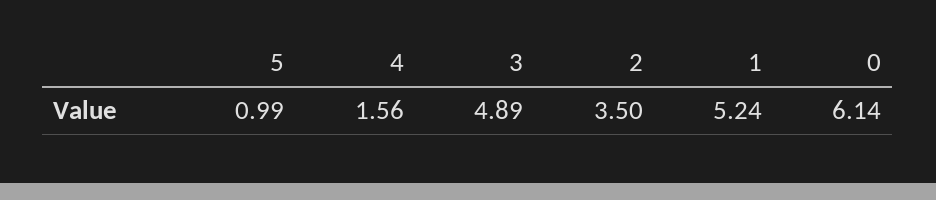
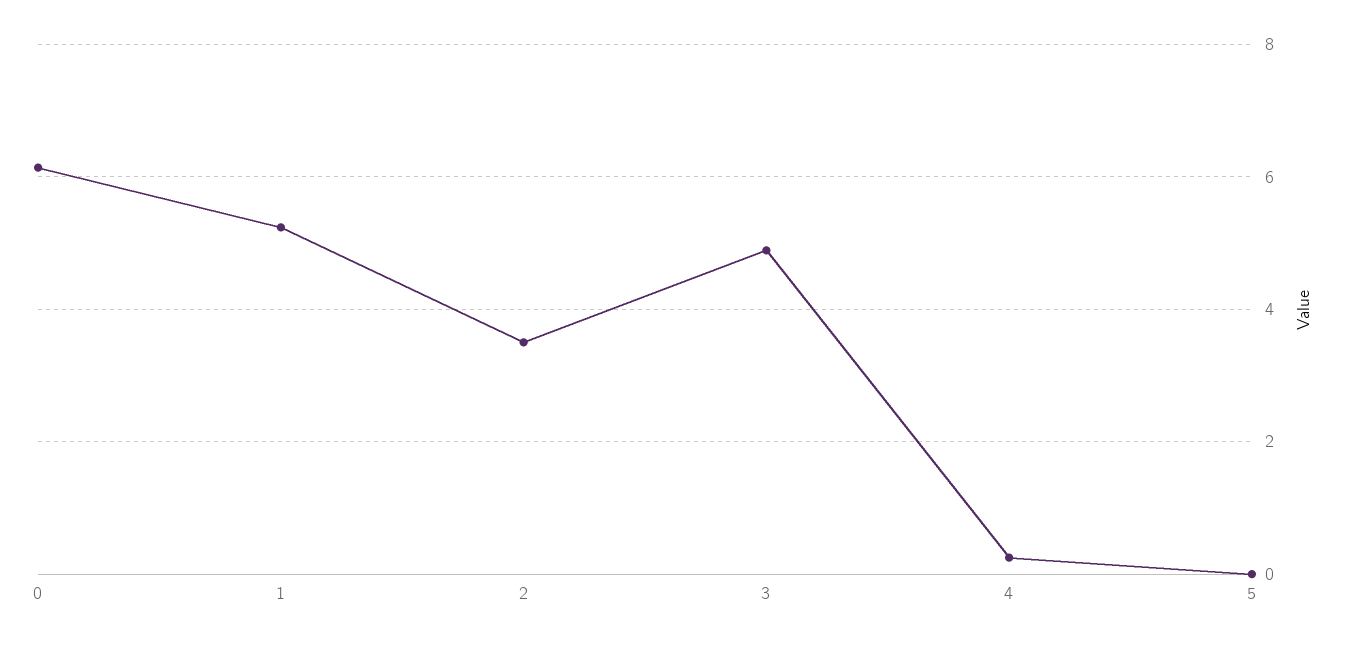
5: 0.99 -> 0
4: 1.56 -> 0.2

